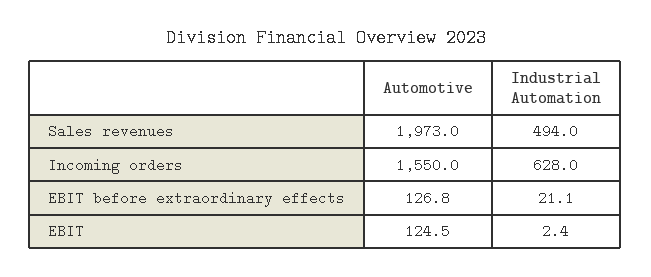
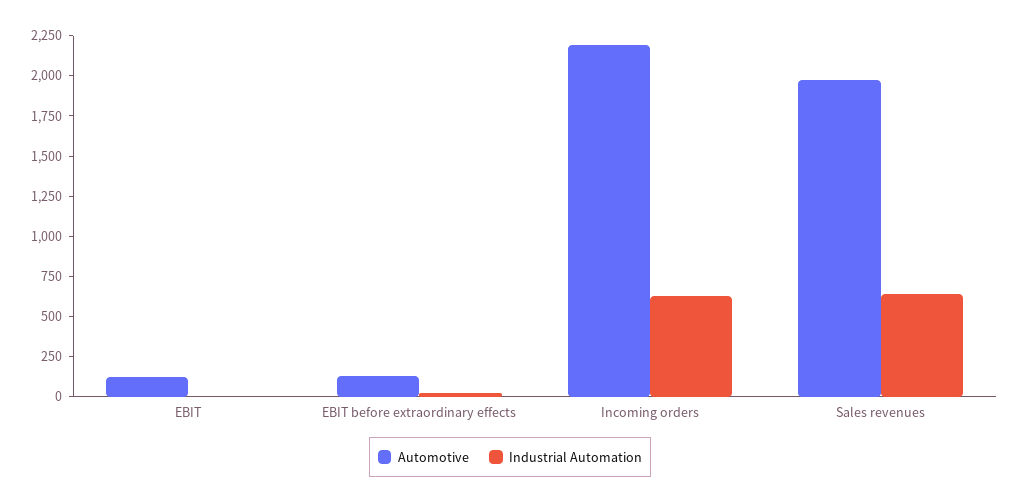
Industrial Automation, Sales revenues: 494 -> 650
Automotive, Incoming orders: 1550 -> 2200

